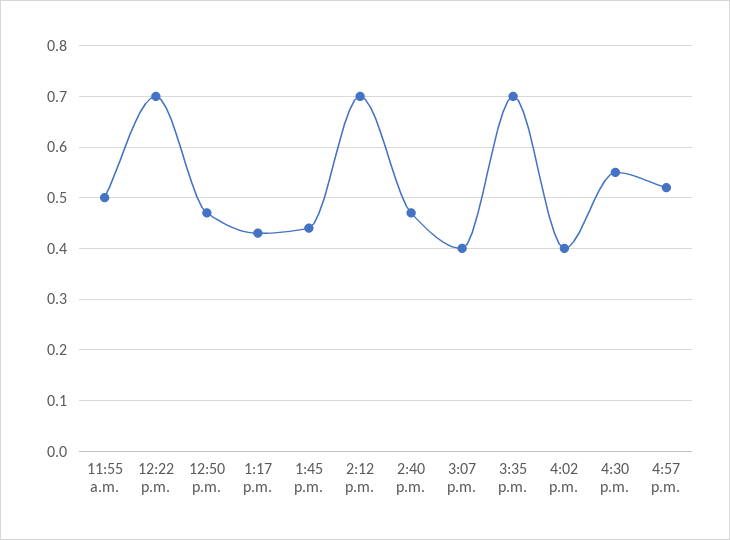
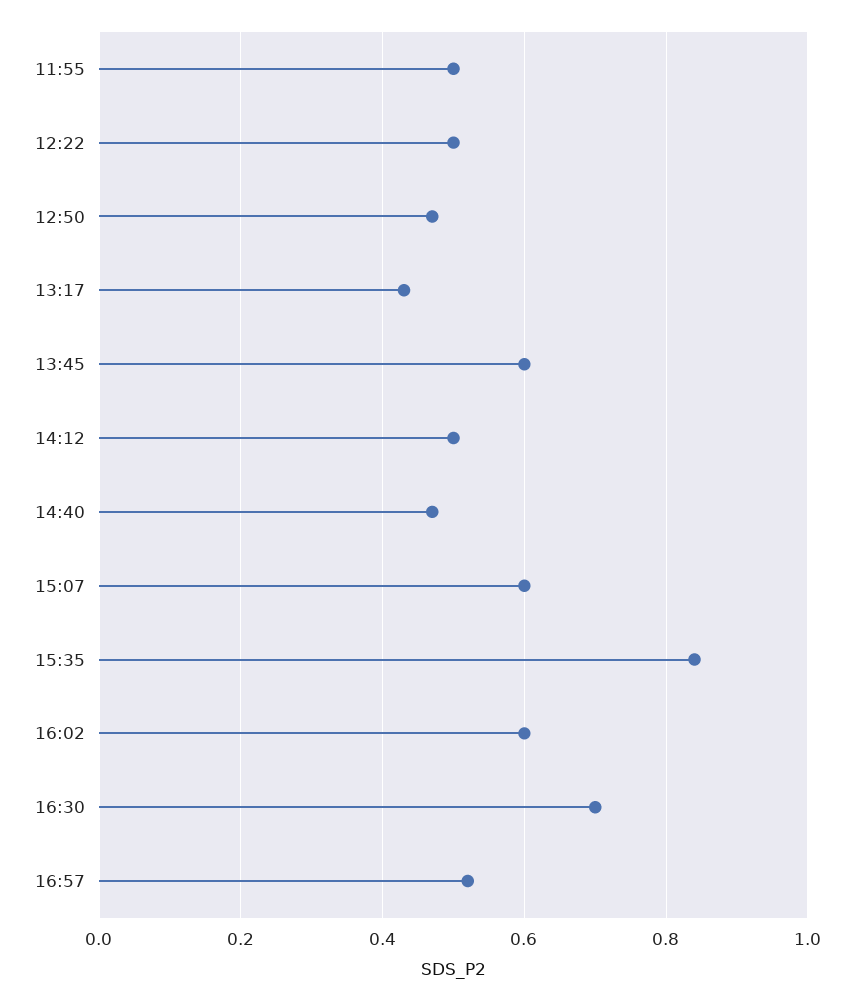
12:22 p.m.: 0.7 -> 0.5
1:45 p.m.: 0.45 -> 0.6
2:12 p.m.: 0.7 -> 0.5
3:07 p.m.: 0.4 -> 0.6
3:35 p.m.: 0.7 -> 0.85
4:02 p.m.: 0.4 -> 0.6
4:30 p.m.: 0.55 -> 0.7

